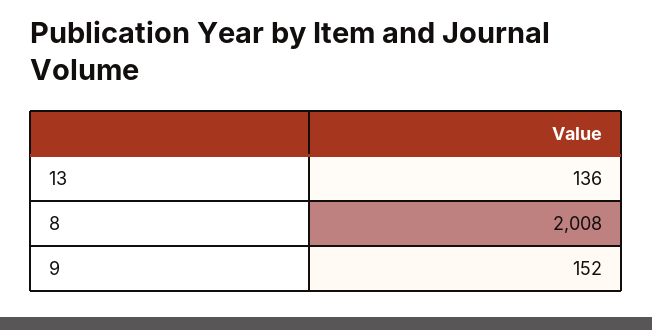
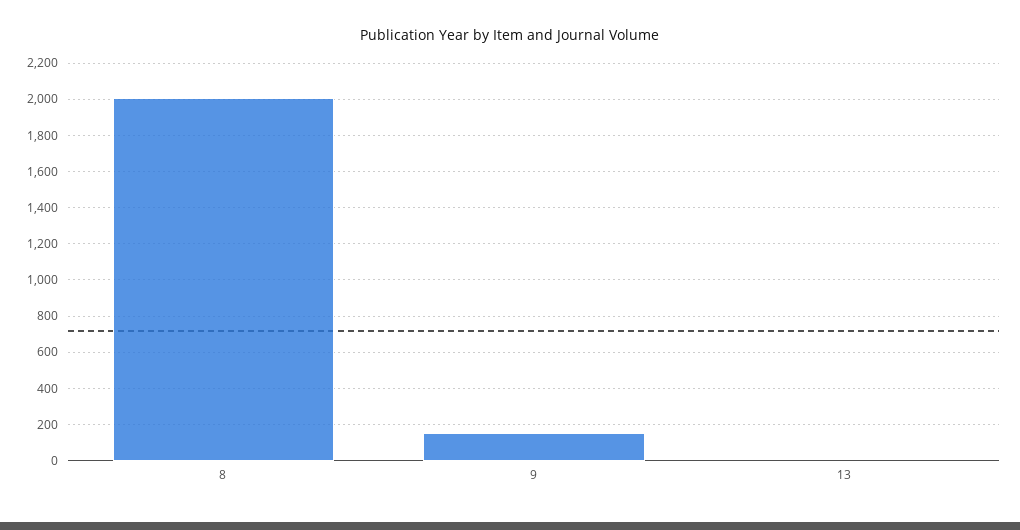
13: 136 -> 0

